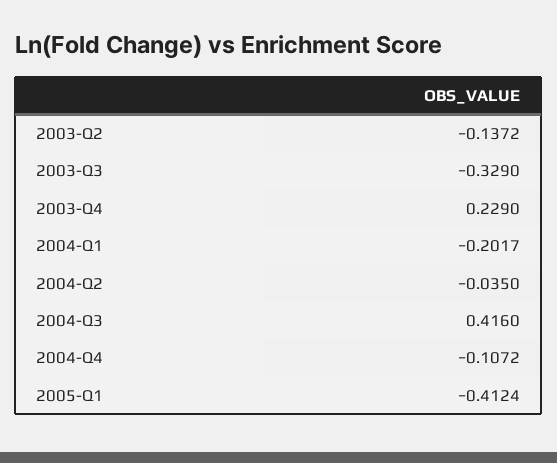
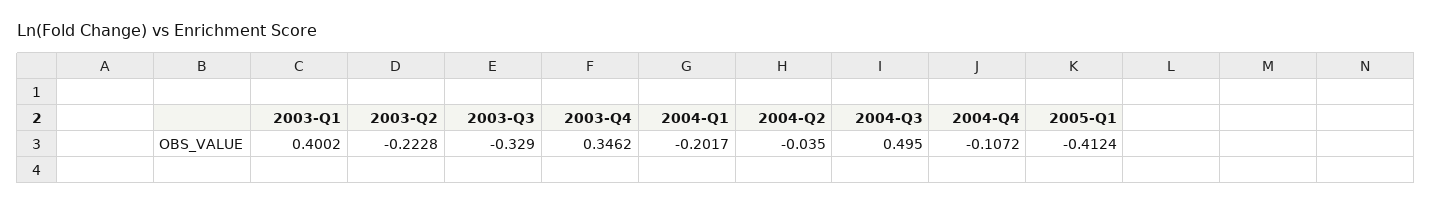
2003-Q2: -0.1372 -> -0.2228
2003-Q4: 0.229 -> 0.3462
2004-Q3: 0.416 -> 0.495
2003-Q1: none -> 0.4002

